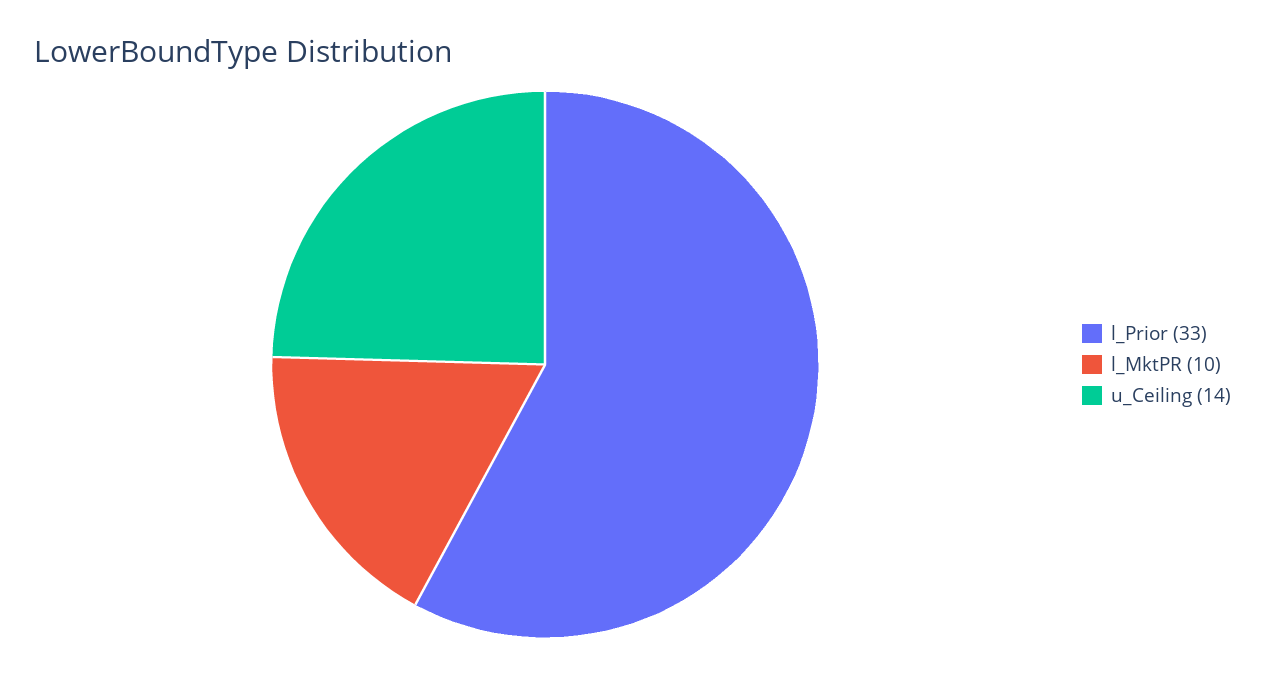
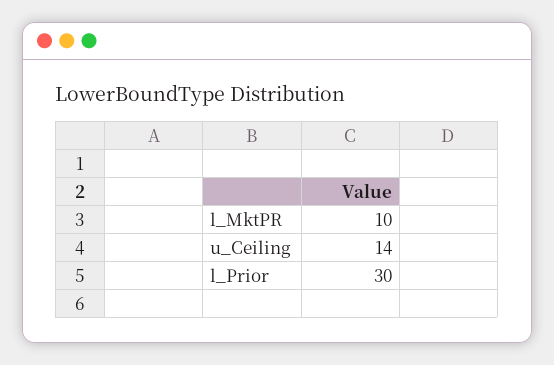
l_Prior: 33 -> 30

